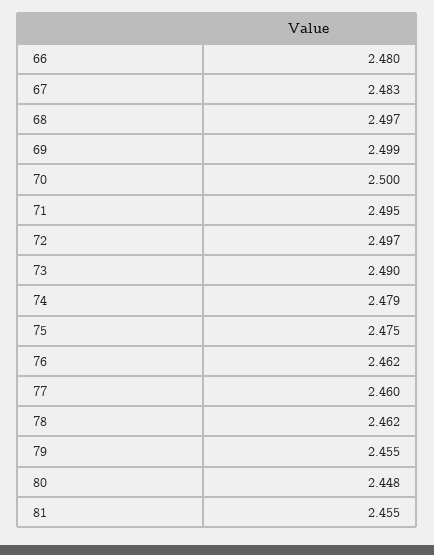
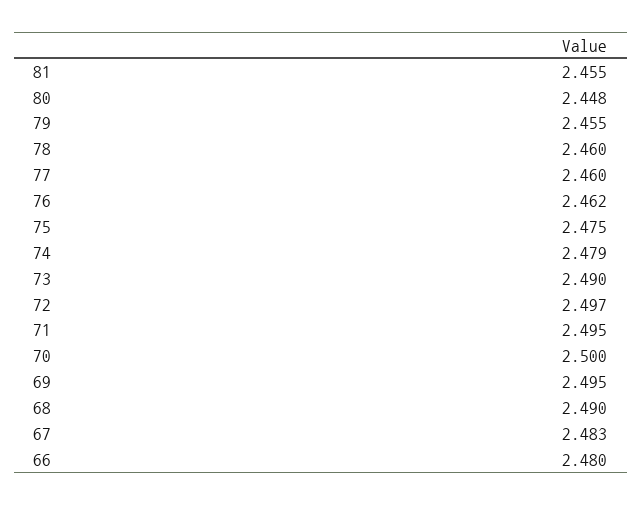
68: 2.497 -> 2.49
69: 2.499 -> 2.495
78: 2.462 -> 2.46

